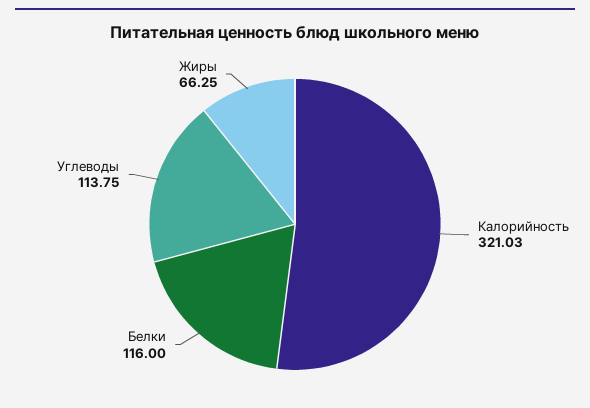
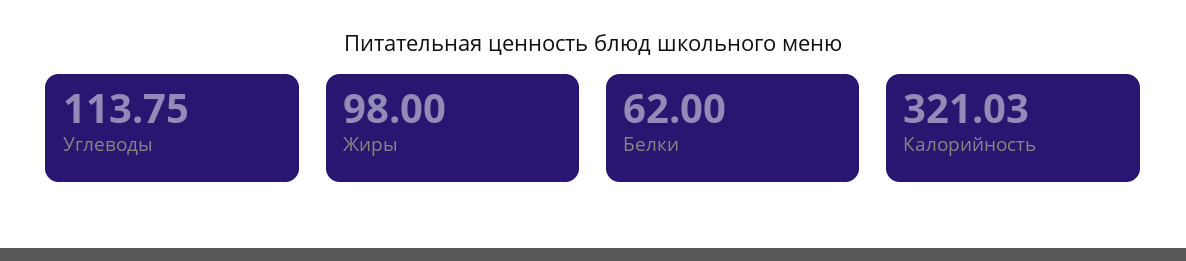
Белки: 116 -> 62
Жиры: 66.25 -> 98

